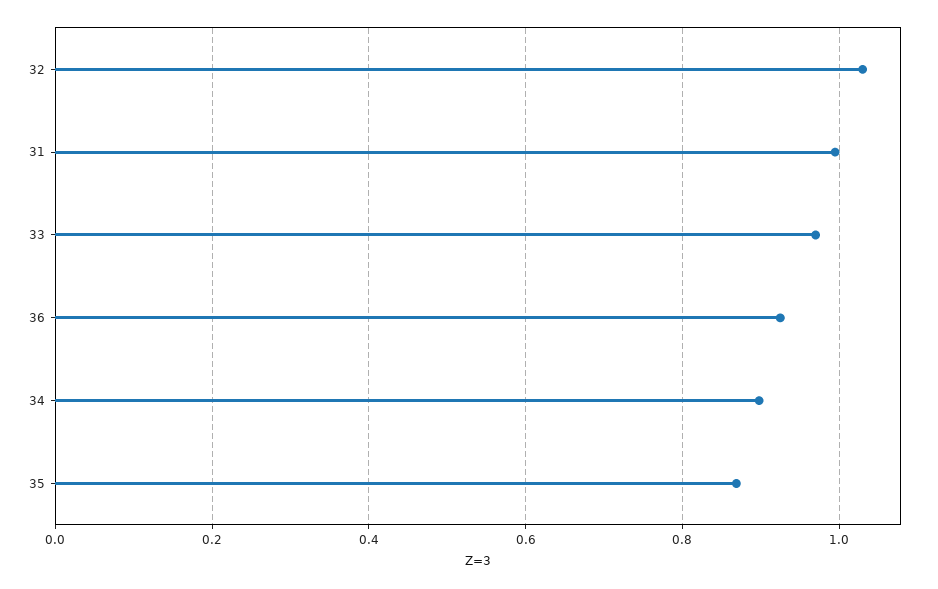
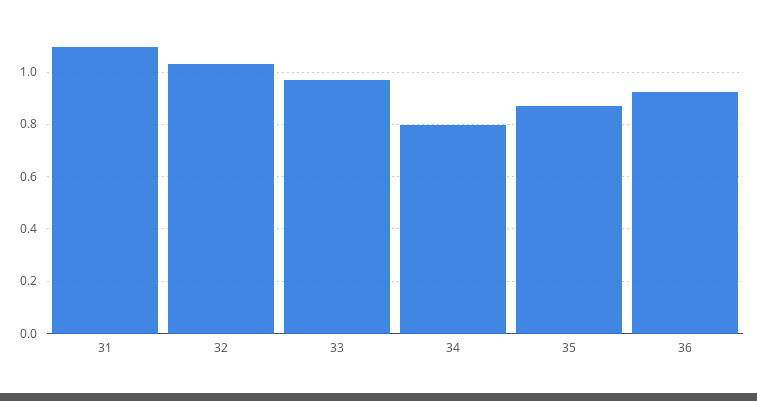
31: 1 -> 1.1
34: 0.9 -> 0.8

